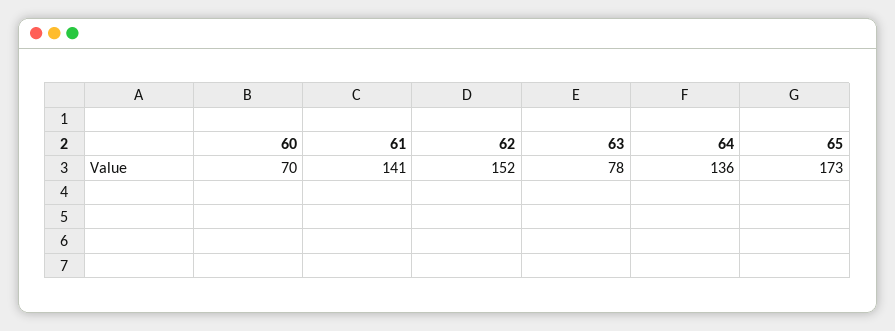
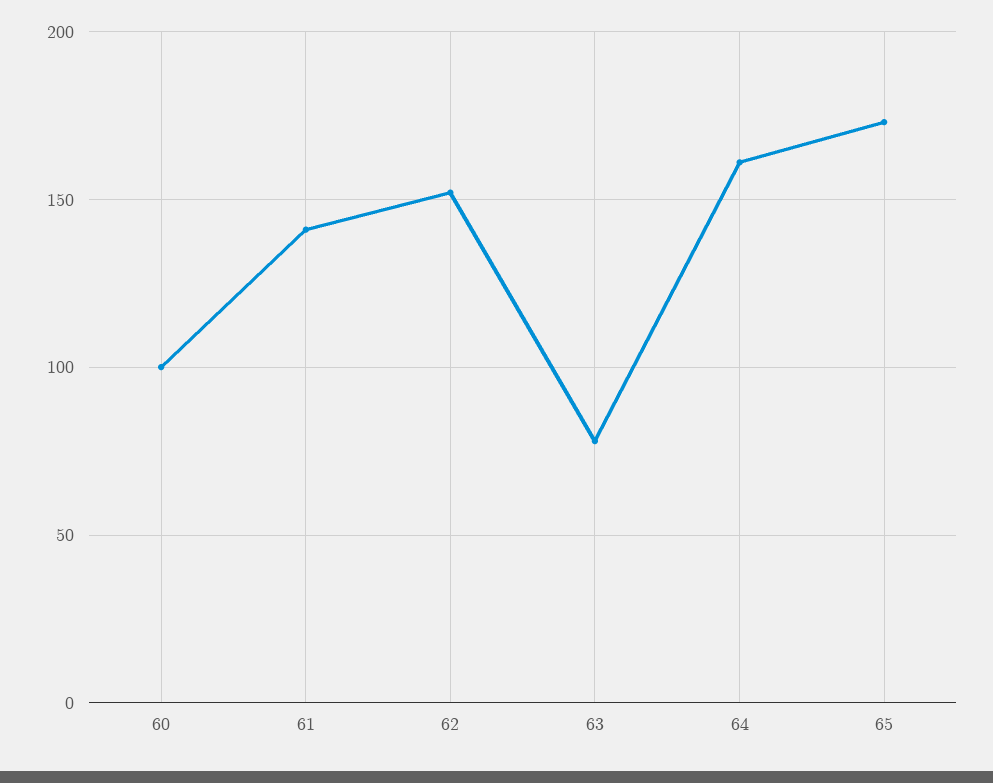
60: 70 -> 100
64: 136 -> 160

